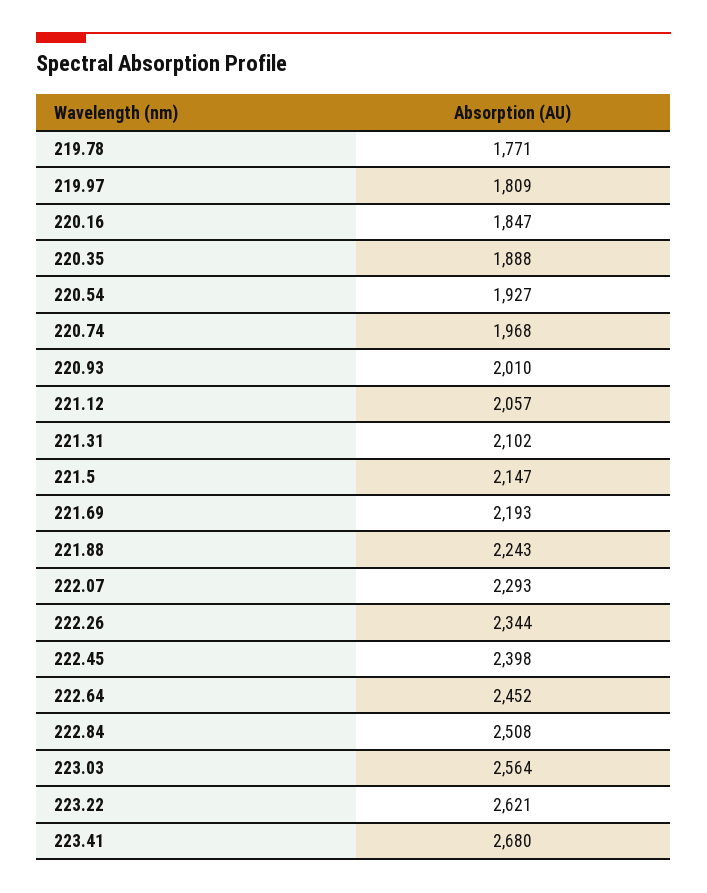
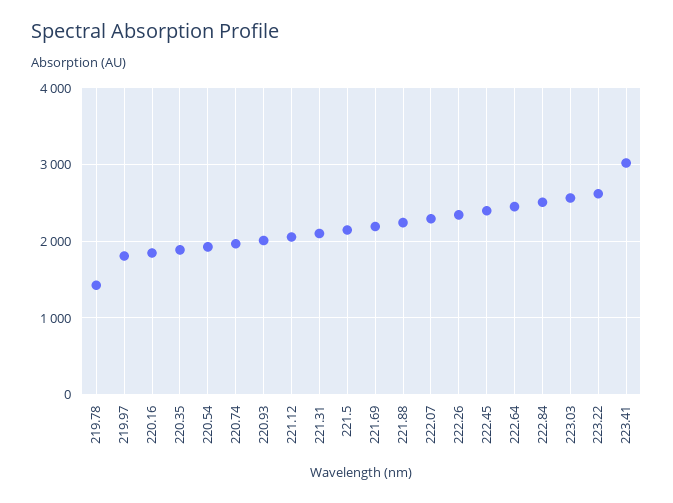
219.78: 1771 -> 1400
223.41: 2680 -> 3000

